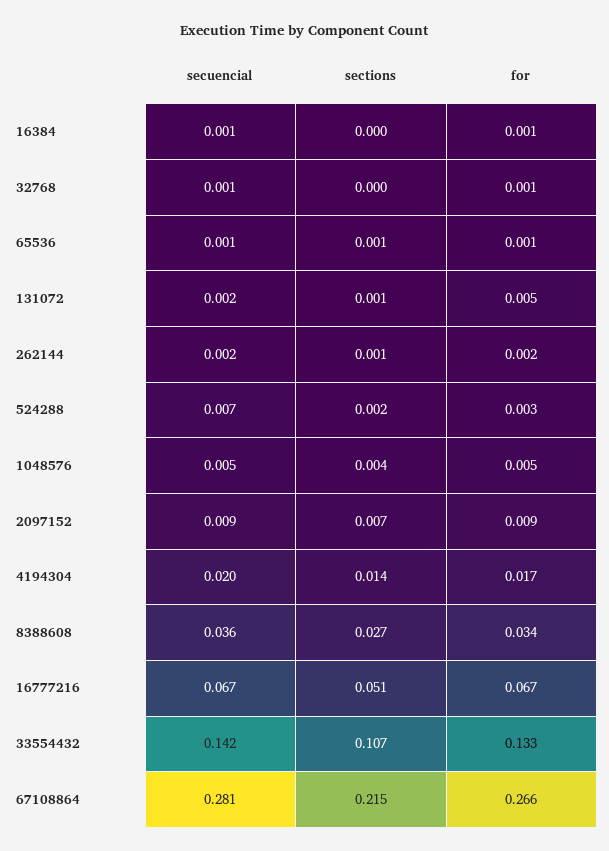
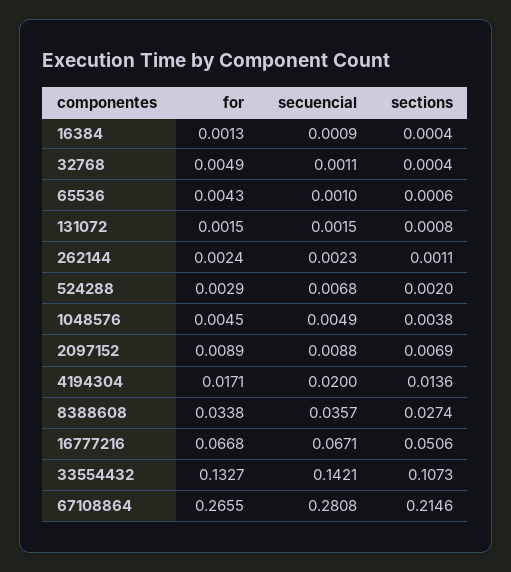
for, 32768: 0.001 -> 0.0049
for, 65536: 0.001 -> 0.0043
for, 131072: 0.005 -> 0.0015

